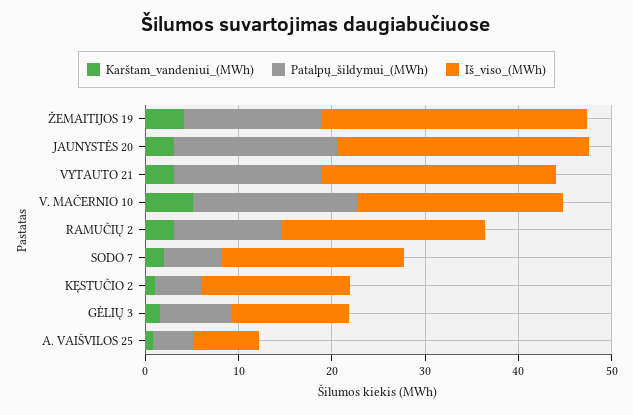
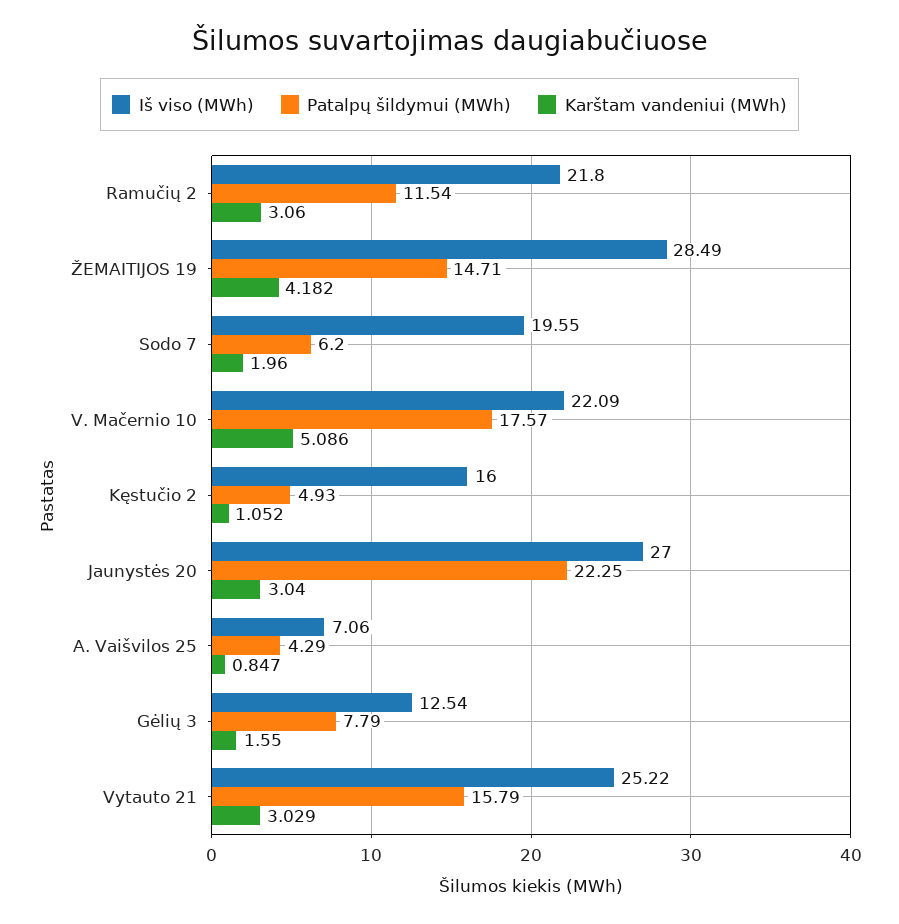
Patalpų_šildymui_(MWh), JAUNYSTĖS 20: 18 -> 22.25

